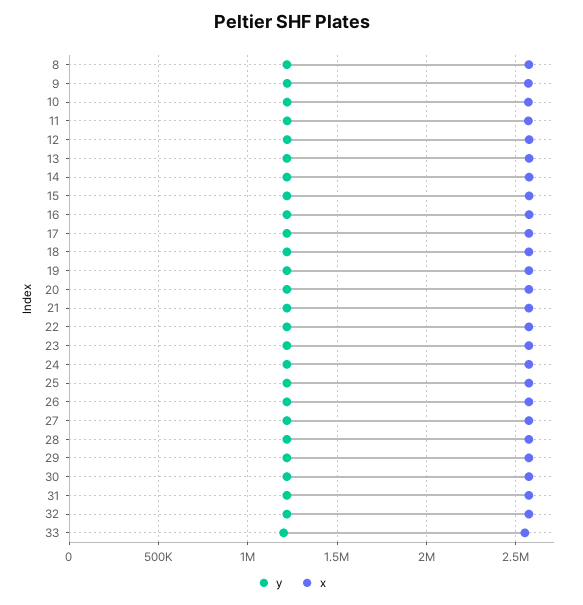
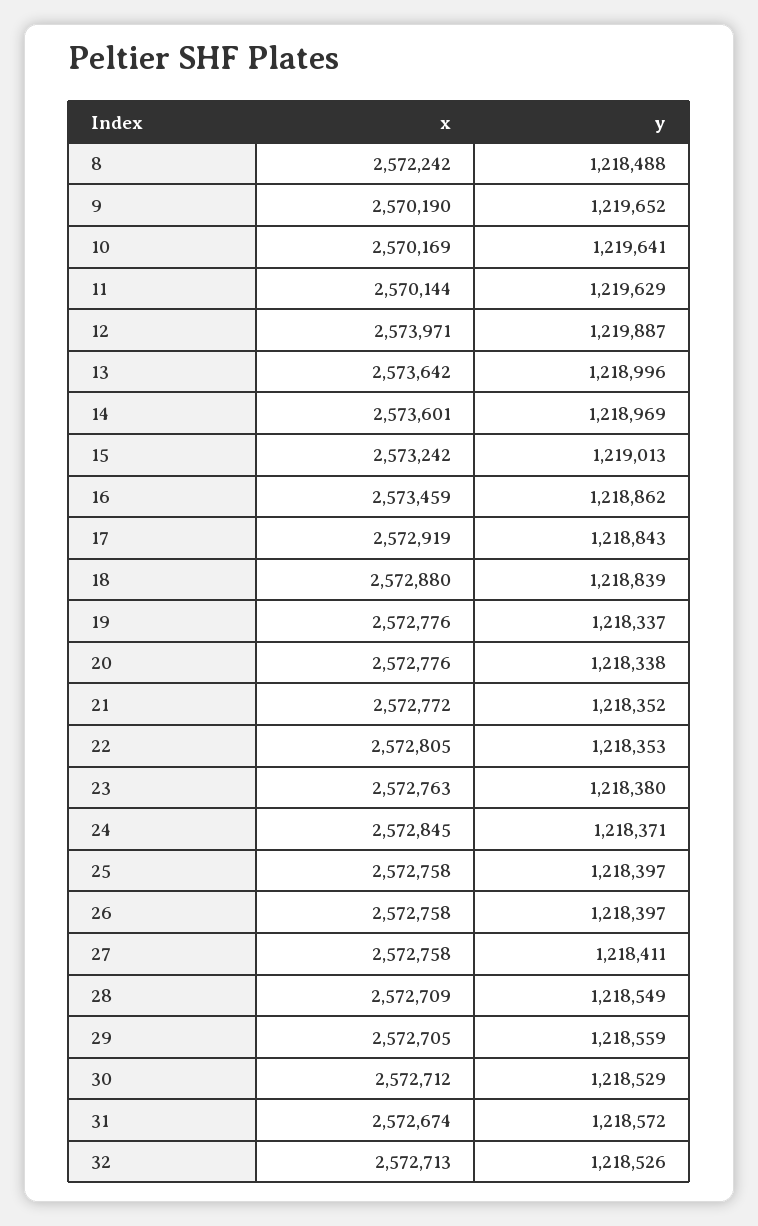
y, 33: 1200000 -> none
x, 33: 2550000 -> none

